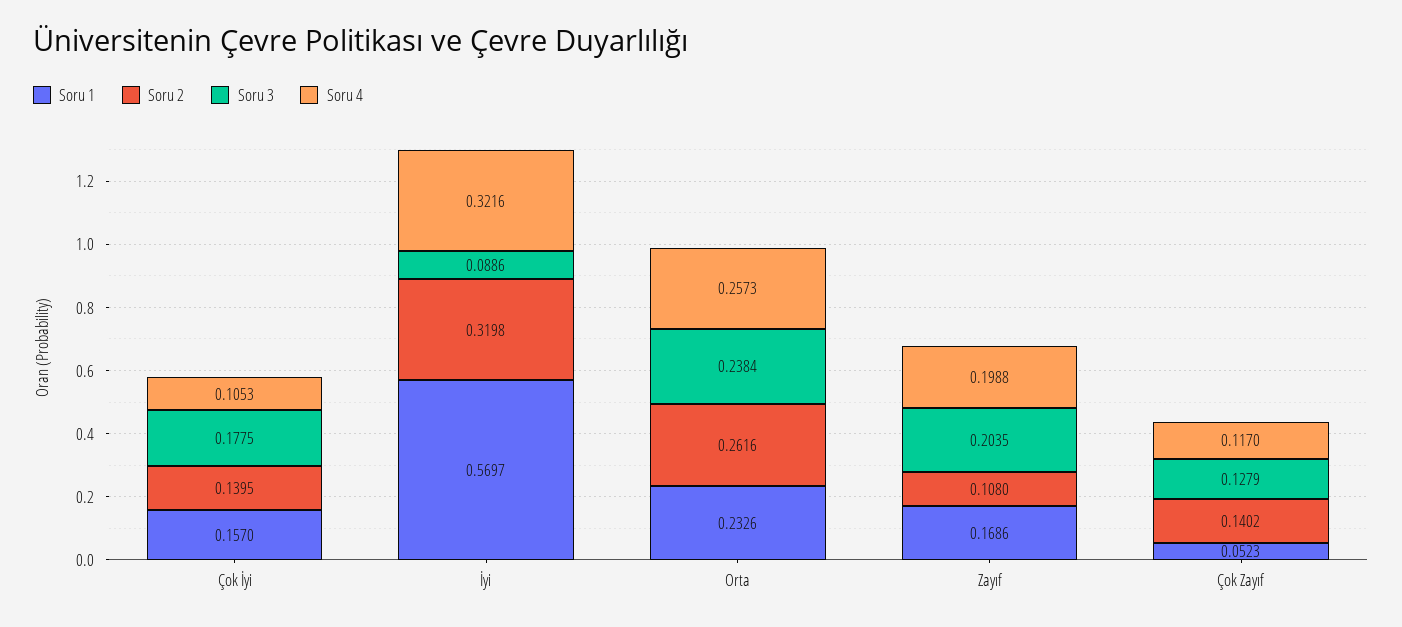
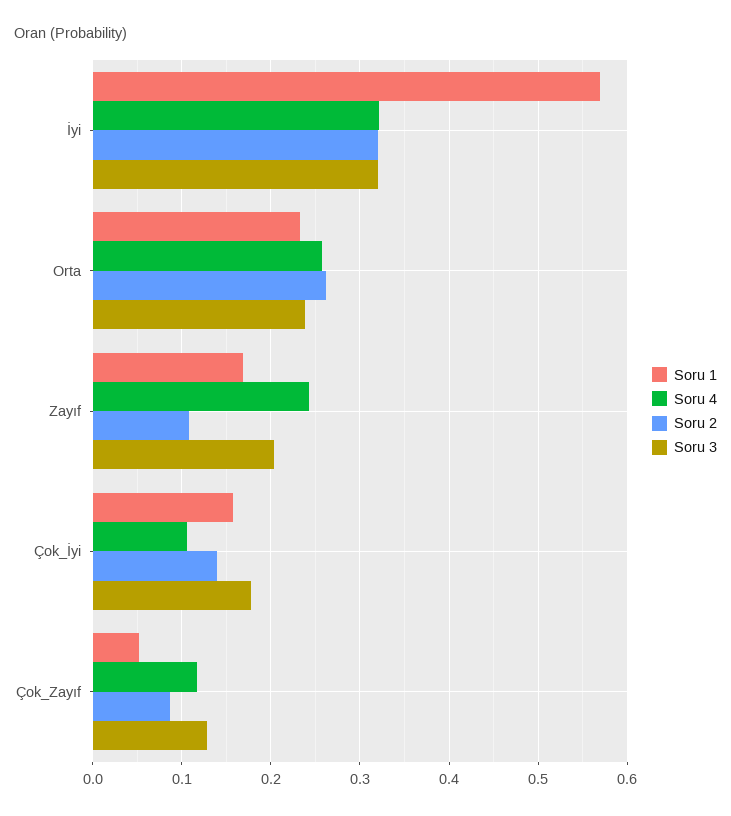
Soru 3, İyi: 0.0886 -> 0.32
Soru 4, Zayıf: 0.1988 -> 0.24
Soru 2, Çok Zayıf: 0.1402 -> 0.09

